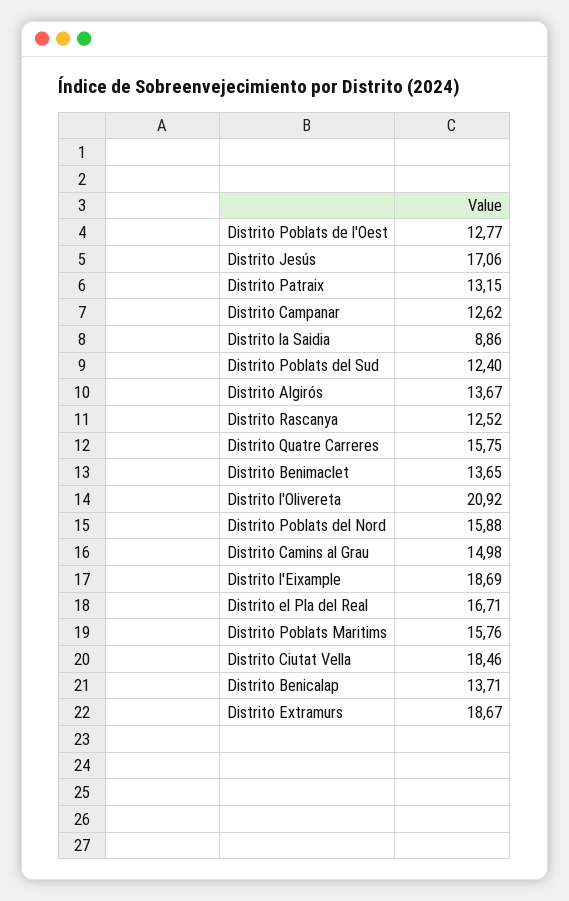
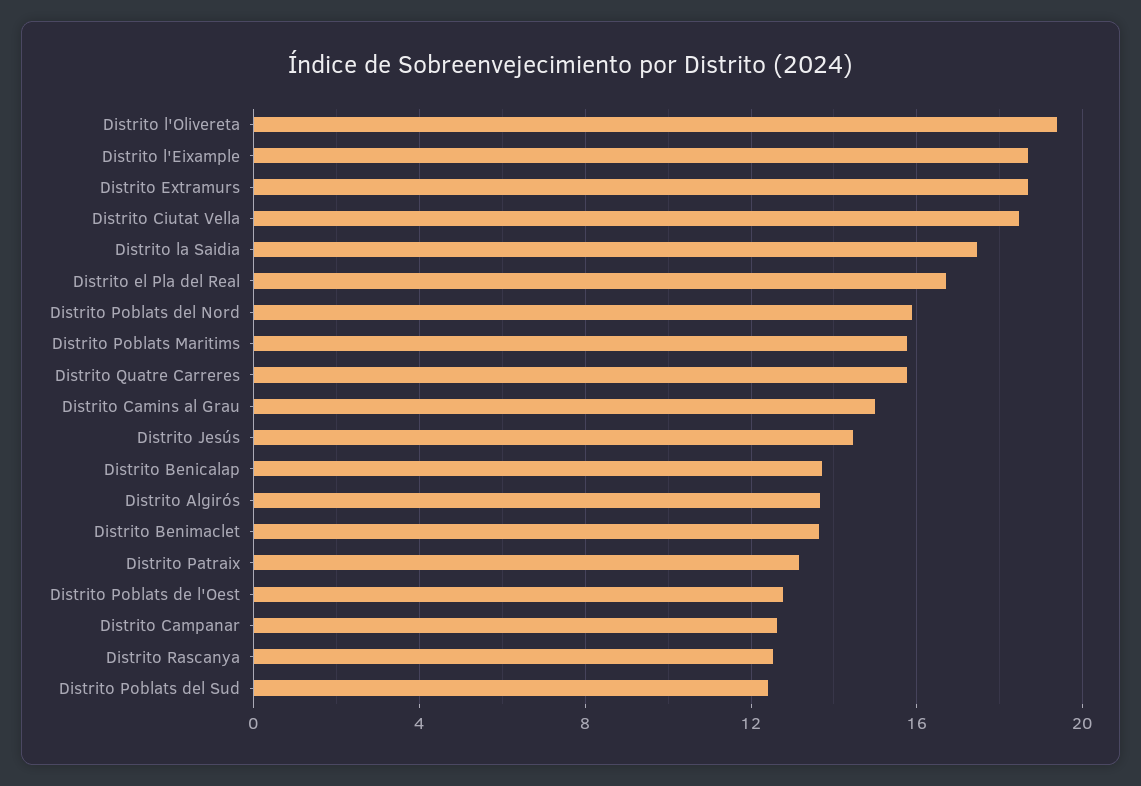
Distrito Jesús: 17.06 -> 14.5
Distrito la Saidia: 8.86 -> 17.5
Distrito l'Olivereta: 20.92 -> 19.5

